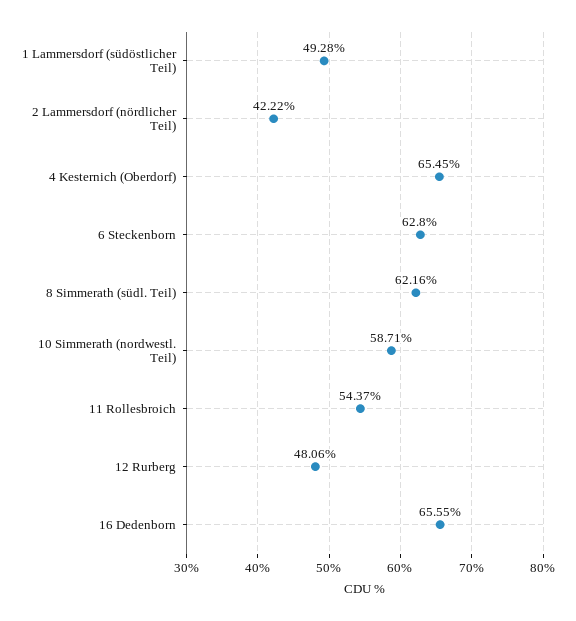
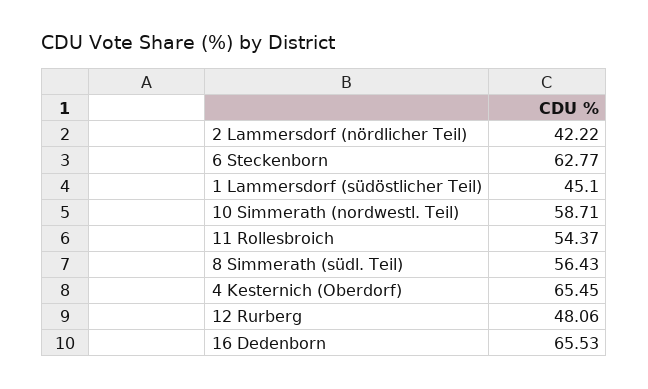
1 Lammersdorf (südöstlicher Teil): 49.28 -> 45.1
6 Steckenborn: 62.8 -> 62.77
8 Simmerath (südl. Teil): 62.16 -> 56.43
16 Dedenborn: 65.55 -> 65.53

